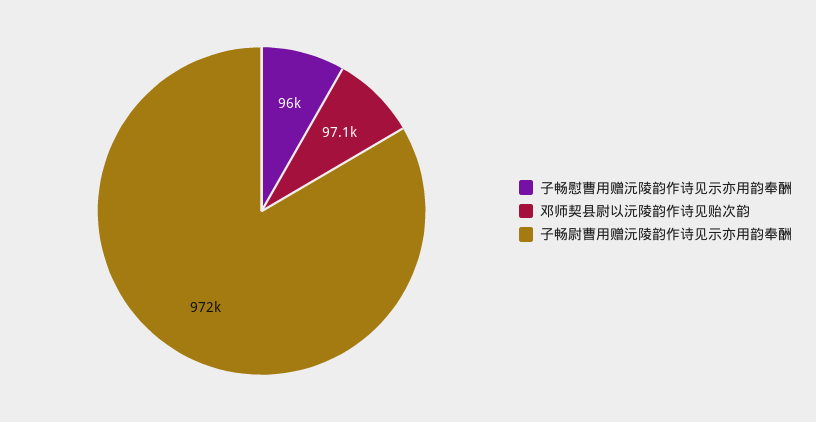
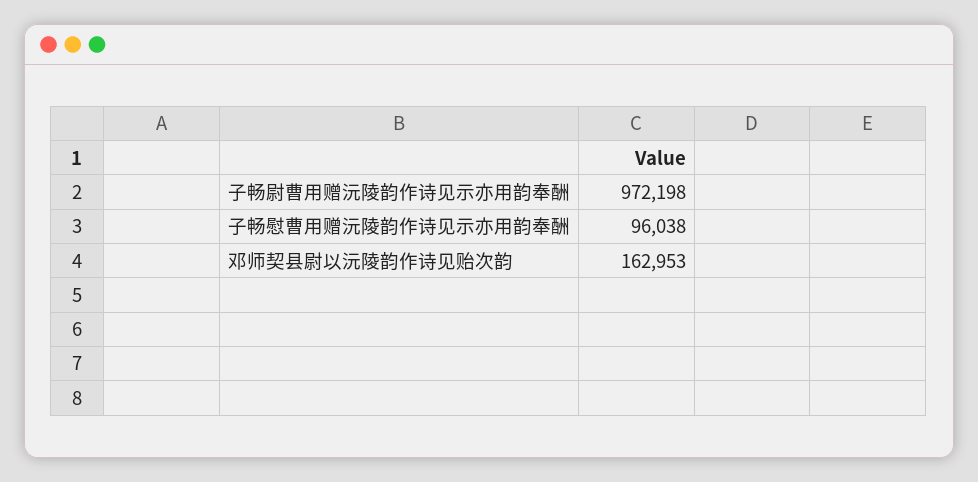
邓师契县尉以沅陵韵作诗见贻次韵: 97100 -> 162953

